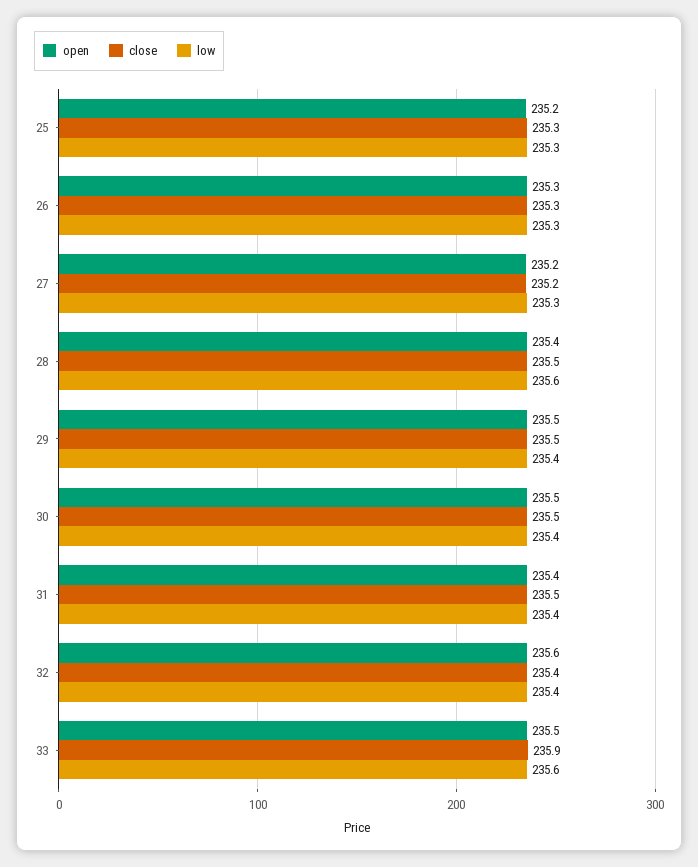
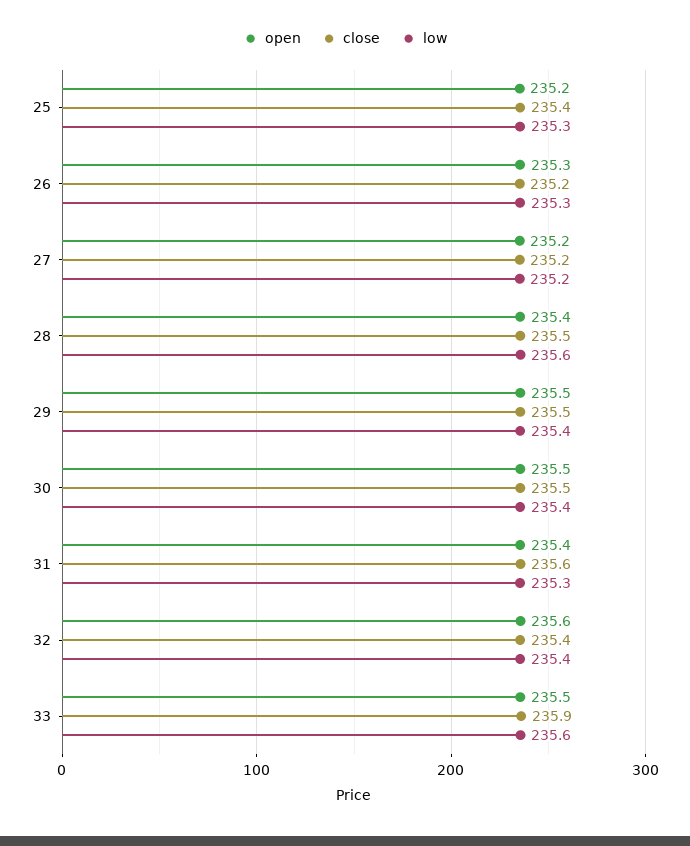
close, 25: 235.3 -> 235.4
close, 26: 235.3 -> 235.2
low, 27: 235.3 -> 235.2
close, 31: 235.5 -> 235.6
low, 31: 235.4 -> 235.3

